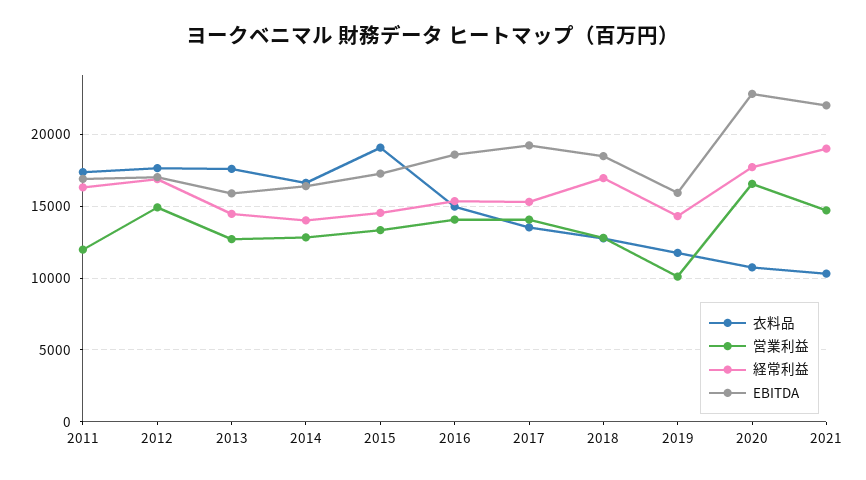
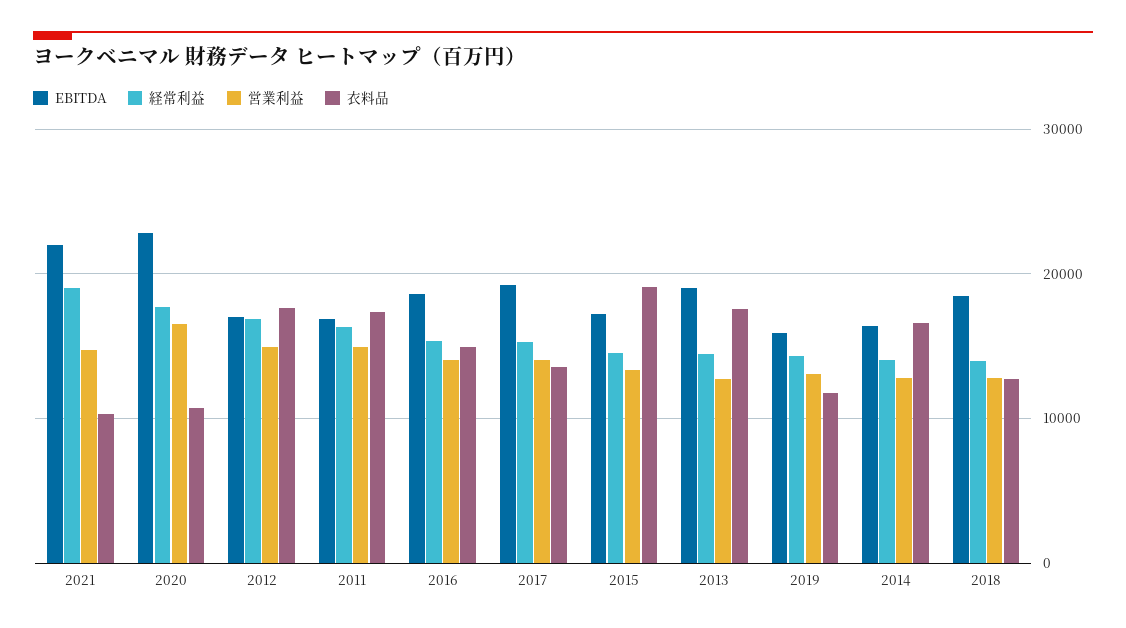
営業利益, 2011: 12000 -> 15000
EBITDA, 2013: 16000 -> 19000
経常利益, 2018: 17000 -> 14000
営業利益, 2019: 10000 -> 13000

